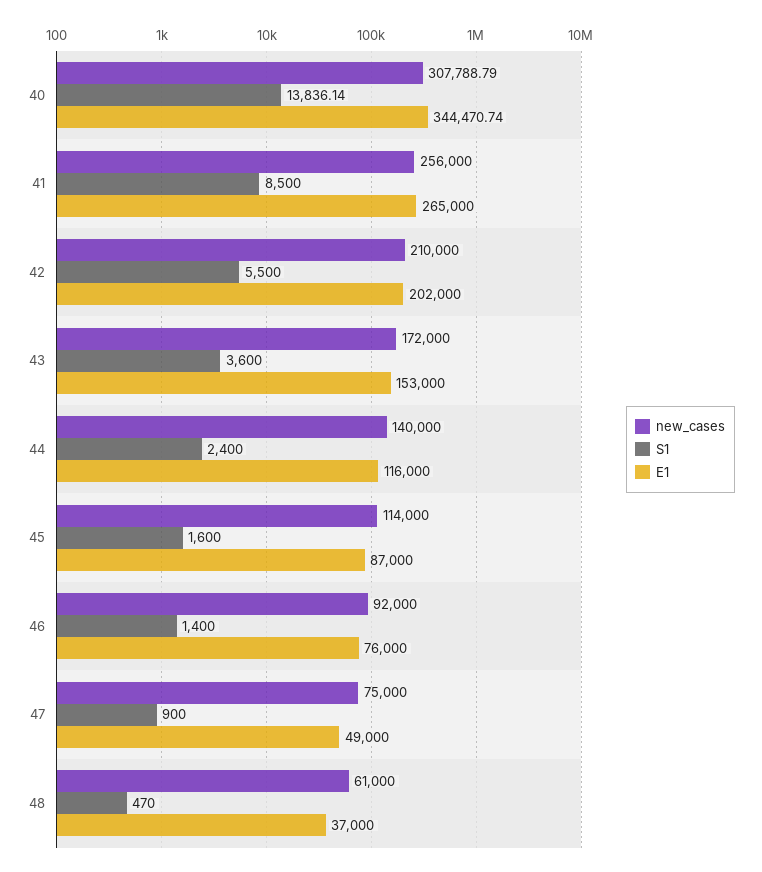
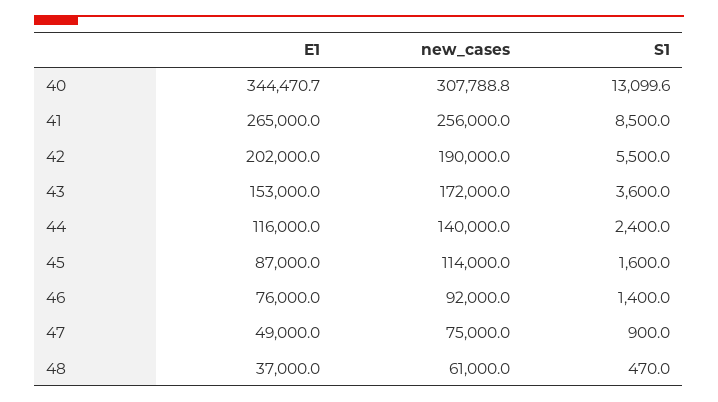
S1, 40: 13836.14 -> 13099.6
new_cases, 42: 210000 -> 190000

